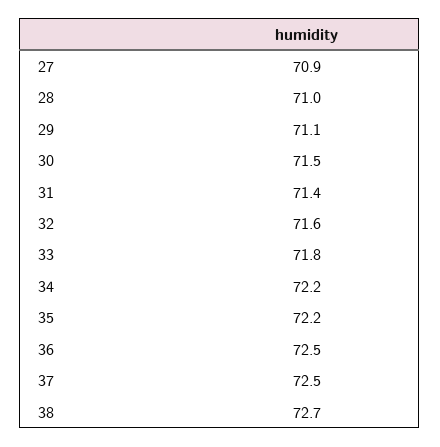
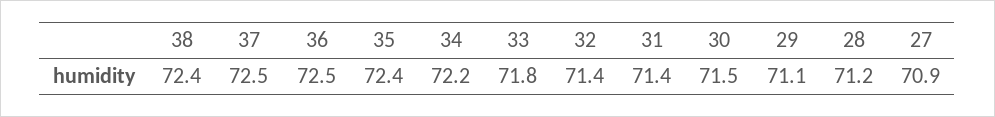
28: 71 -> 71.2
32: 71.6 -> 71.4
35: 72.2 -> 72.4
38: 72.7 -> 72.4

